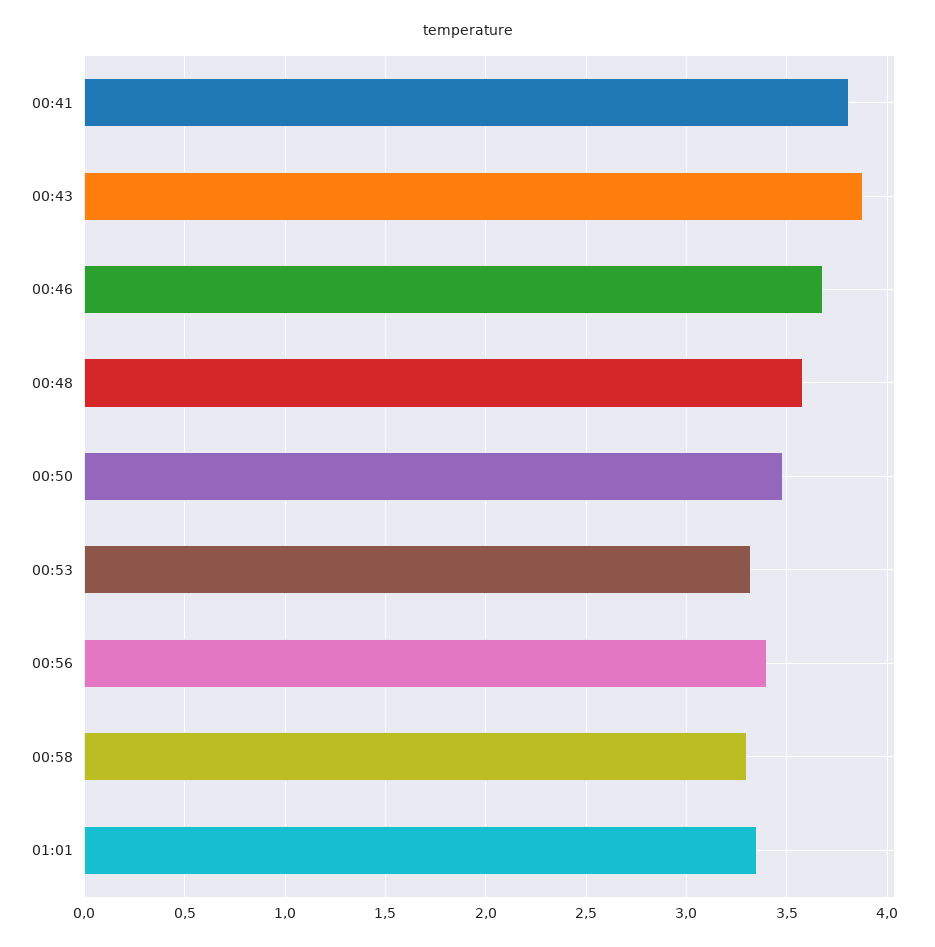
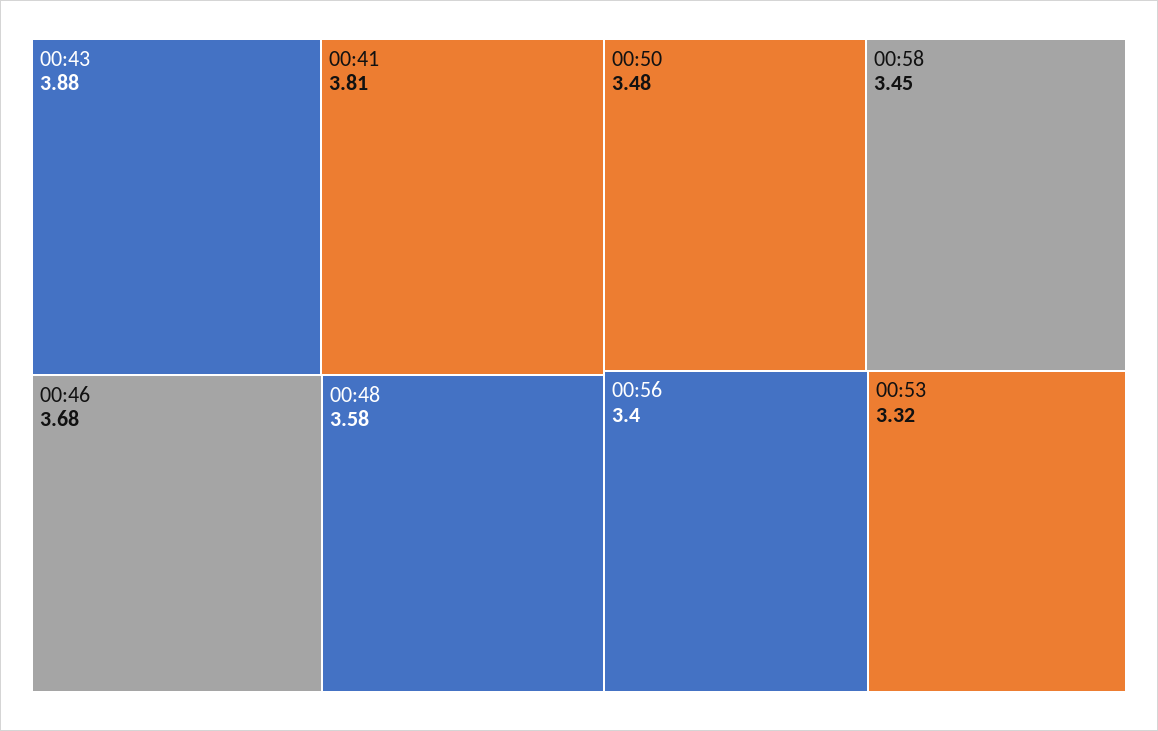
00:58: 3.3 -> 3.45
01:01: 3.35 -> none

